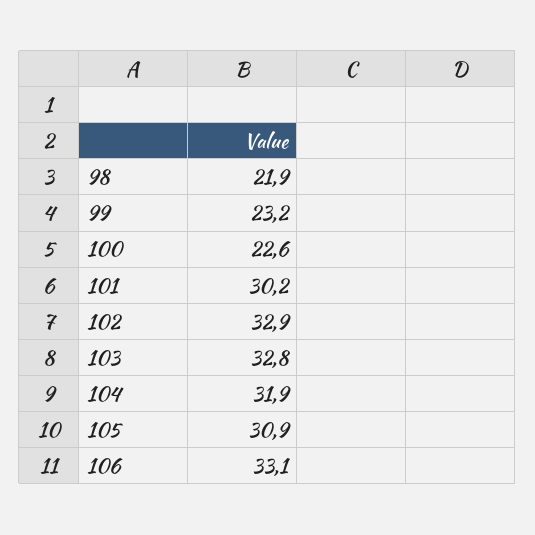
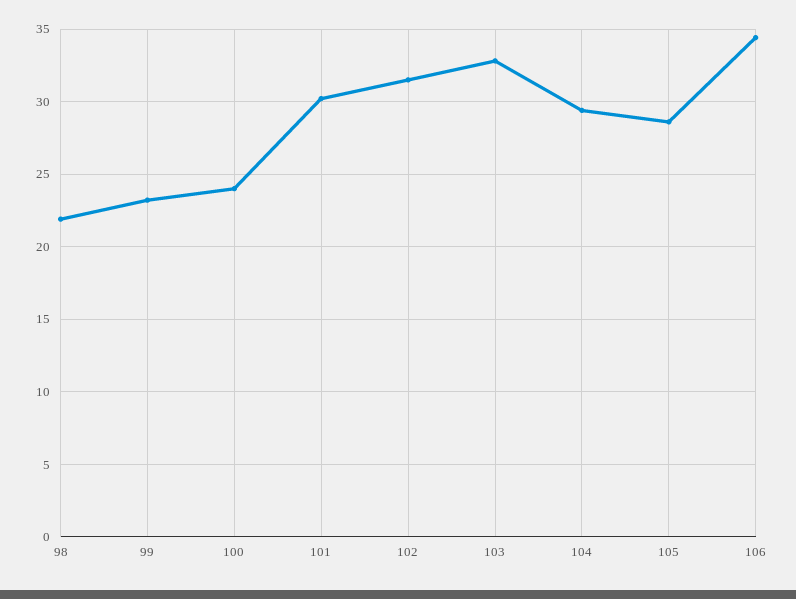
100: 22.6 -> 24
102: 32.9 -> 31.5
104: 31.9 -> 29.5
105: 30.9 -> 28.5
106: 33.1 -> 34.5

